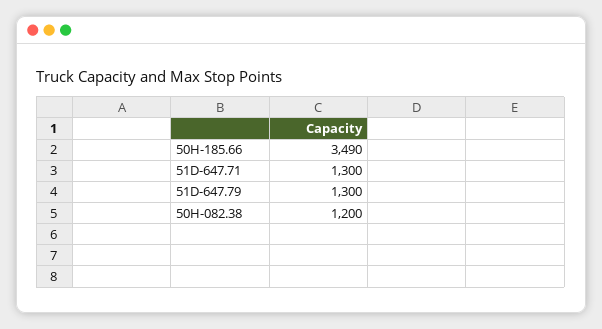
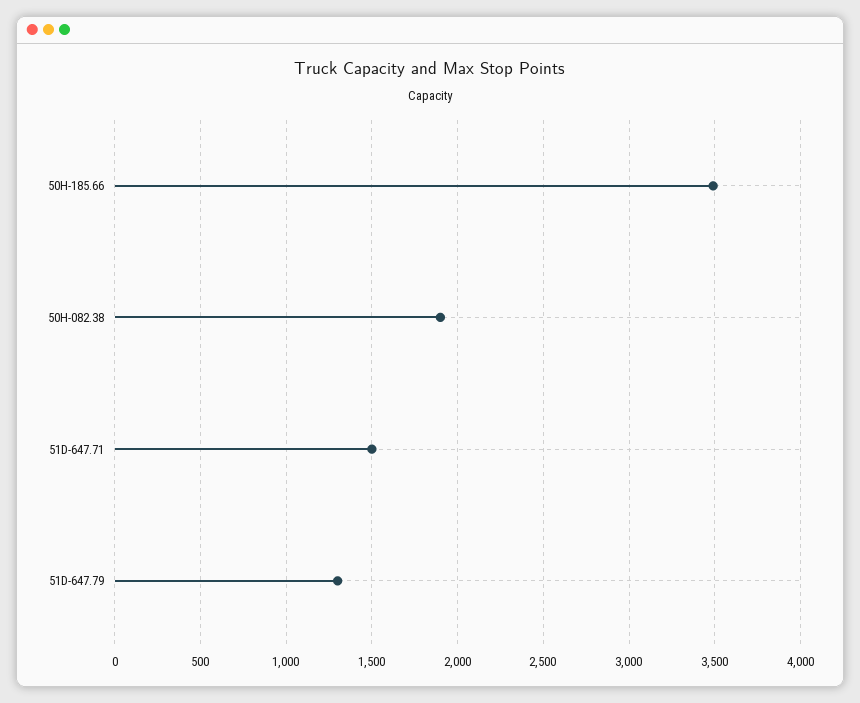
51D-647.71: 1300 -> 1500
50H-082.38: 1200 -> 1900

